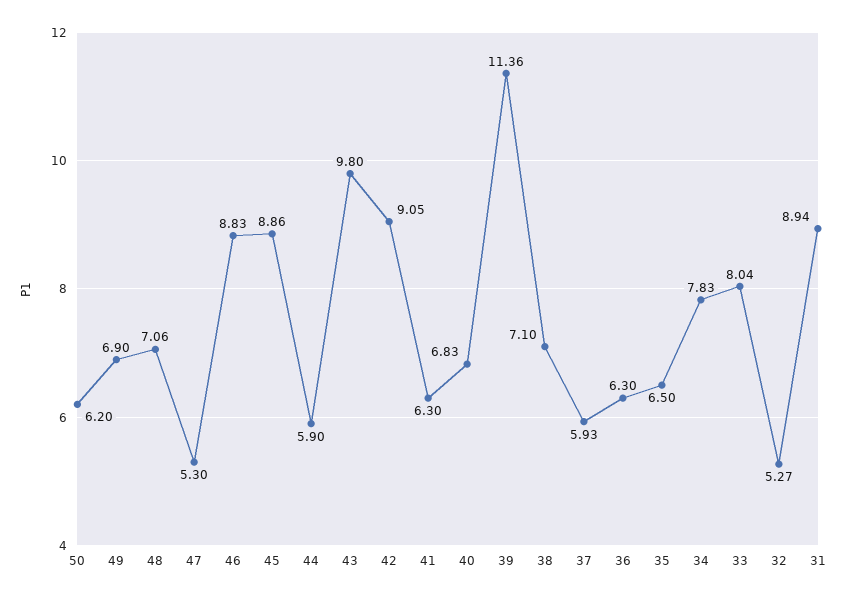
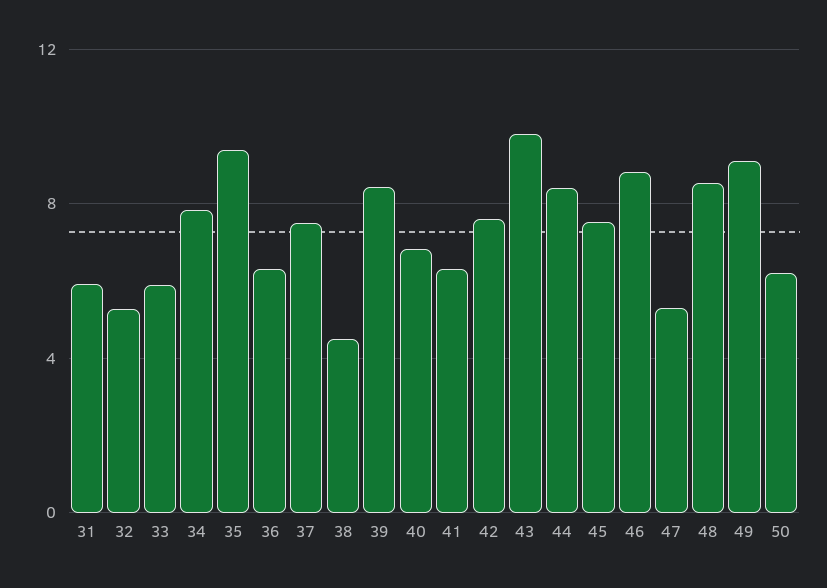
49: 6.9 -> 9
48: 7.06 -> 8.5
45: 8.86 -> 7.5
44: 5.9 -> 8.5
42: 9.05 -> 7.5
39: 11.36 -> 8.5
38: 7.1 -> 4.5
37: 5.93 -> 7.5
35: 6.5 -> 9.5
33: 8.04 -> 6
31: 8.94 -> 6

